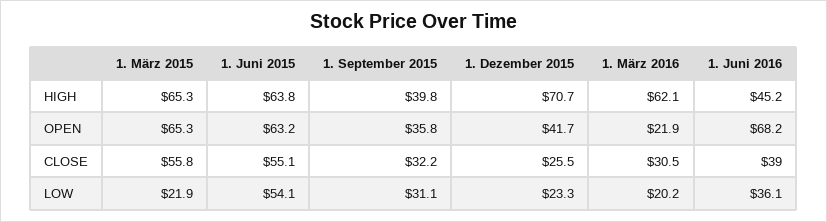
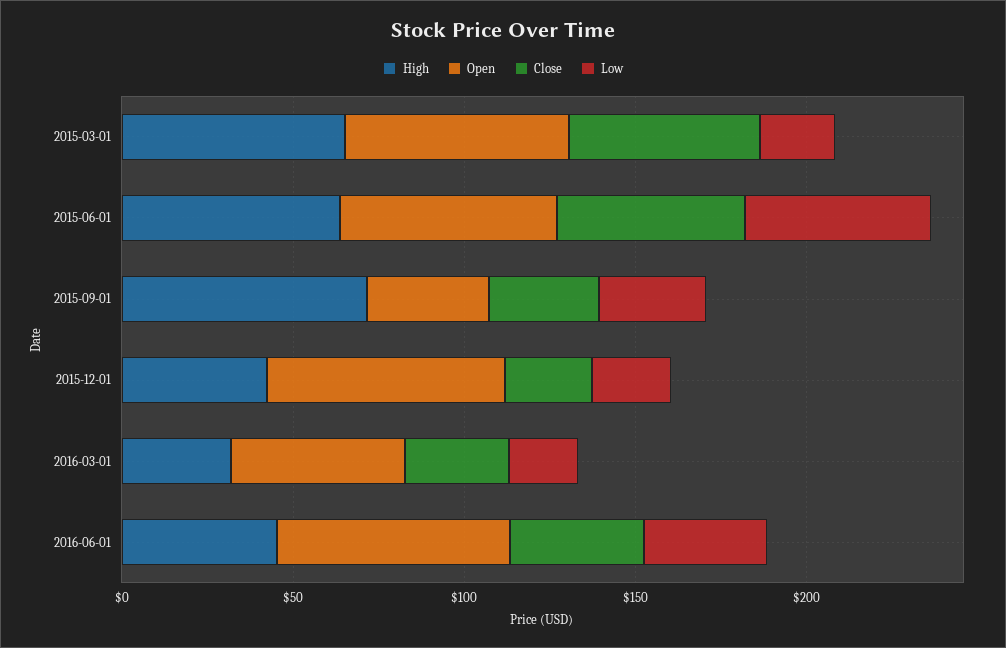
HIGH, 1. September 2015: 39.8 -> 70
HIGH, 1. Dezember 2015: 70.7 -> 40
HIGH, 1. März 2016: 62.1 -> 30
OPEN, 1. Dezember 2015: 41.7 -> 70
OPEN, 1. März 2016: 21.9 -> 50

